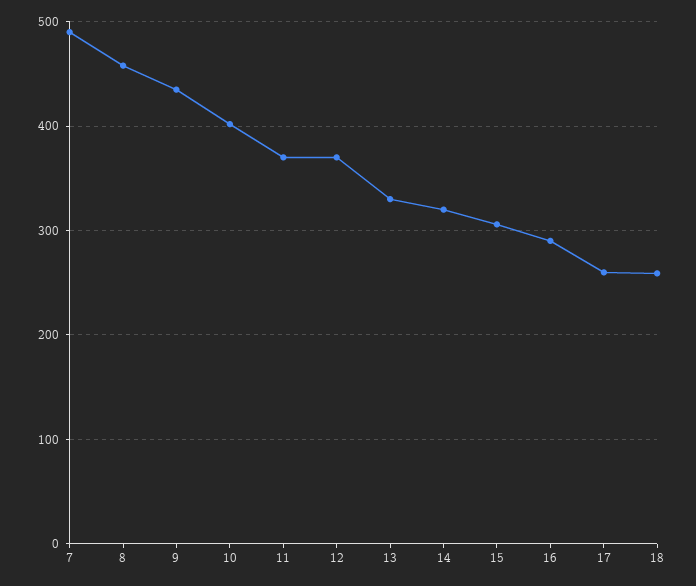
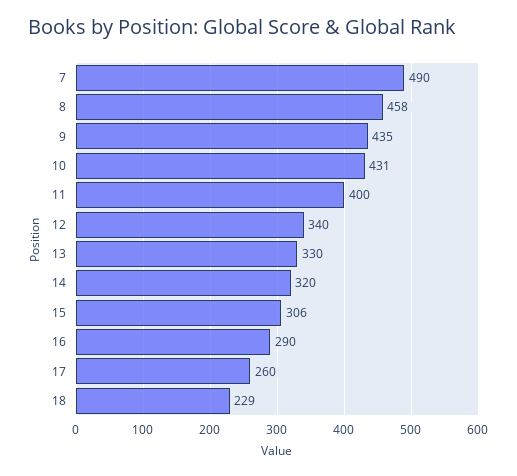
10: 400 -> 431
11: 370 -> 400
12: 370 -> 340
18: 260 -> 229

